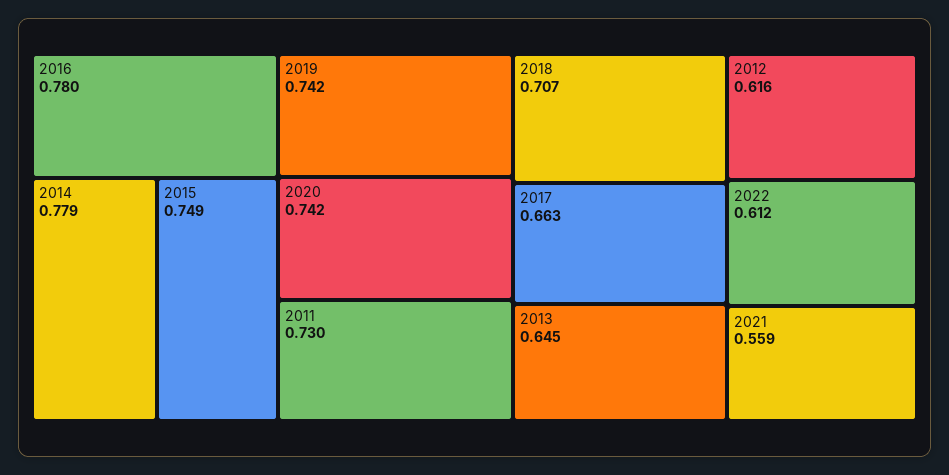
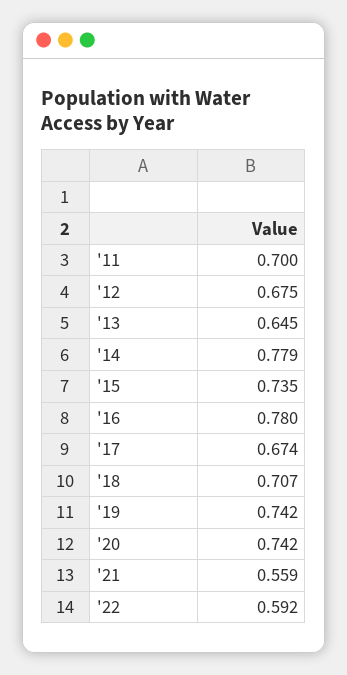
2015: 0.749 -> 0.735
2011: 0.73 -> 0.7
2017: 0.663 -> 0.674
2012: 0.616 -> 0.675
2022: 0.612 -> 0.592

